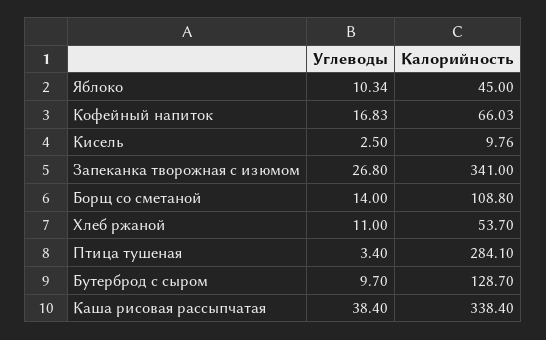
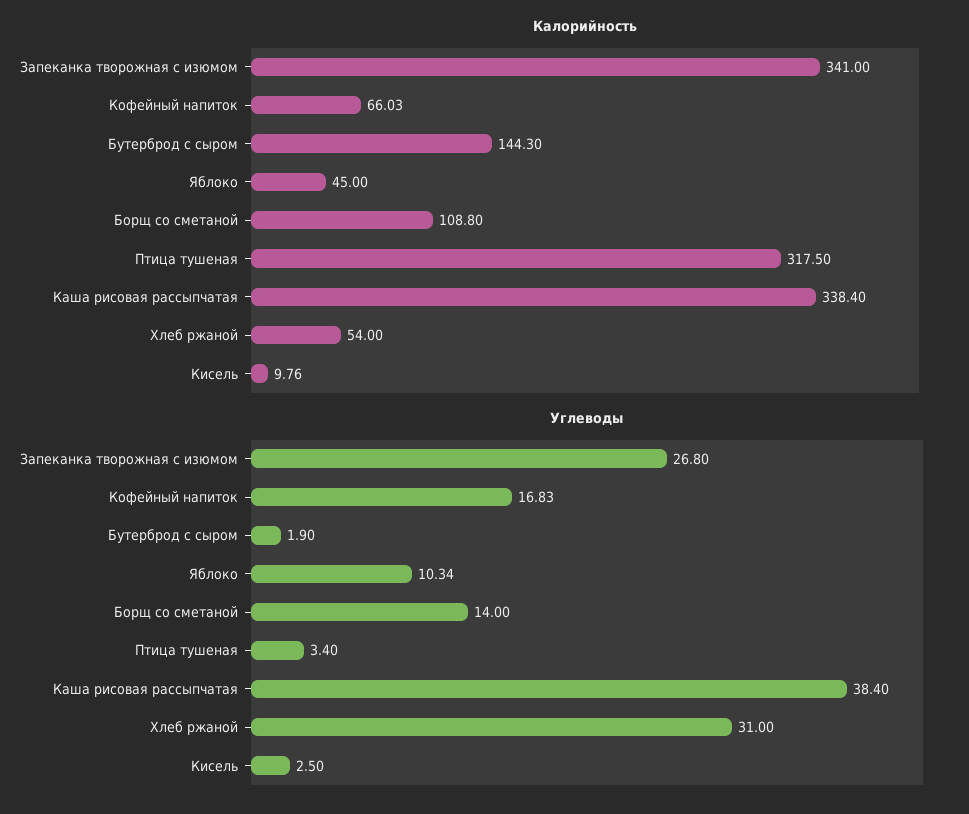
Углеводы, Хлеб ржаной: 11 -> 31
Калорийность, Хлеб ржаной: 53.7 -> 54
Калорийность, Птица тушеная: 284.1 -> 317.5
Углеводы, Бутерброд с сыром: 9.7 -> 1.9
Калорийность, Бутерброд с сыром: 128.7 -> 144.3

